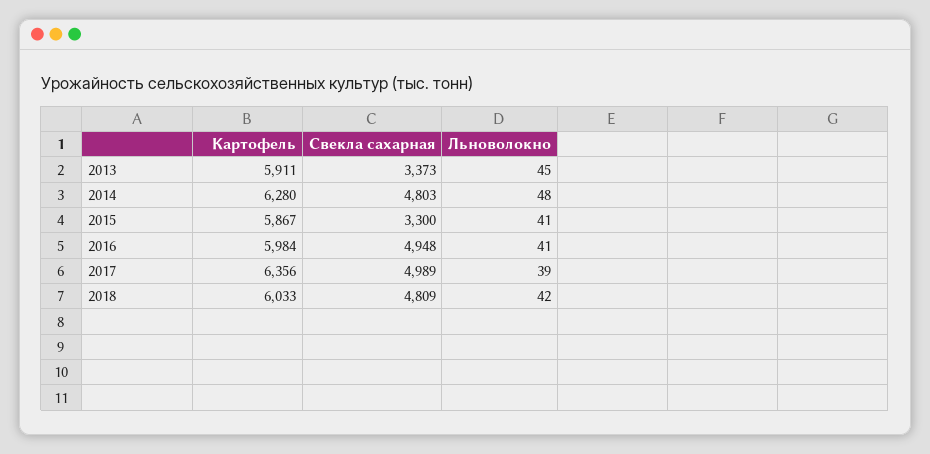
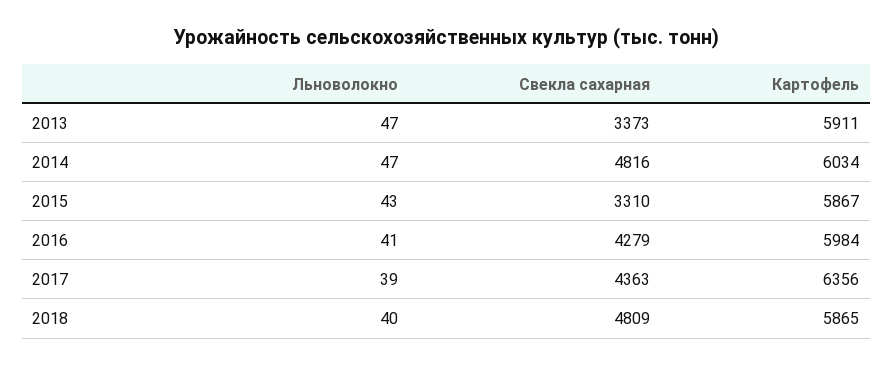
Льноволокно, 2013: 45 -> 47
Картофель, 2014: 6280 -> 6034
Свекла сахарная, 2014: 4803 -> 4816
Льноволокно, 2014: 48 -> 47
Свекла сахарная, 2015: 3300 -> 3310
Льноволокно, 2015: 41 -> 43
Свекла сахарная, 2016: 4948 -> 4279
Свекла сахарная, 2017: 4989 -> 4363
Картофель, 2018: 6033 -> 5865
Льноволокно, 2018: 42 -> 40

